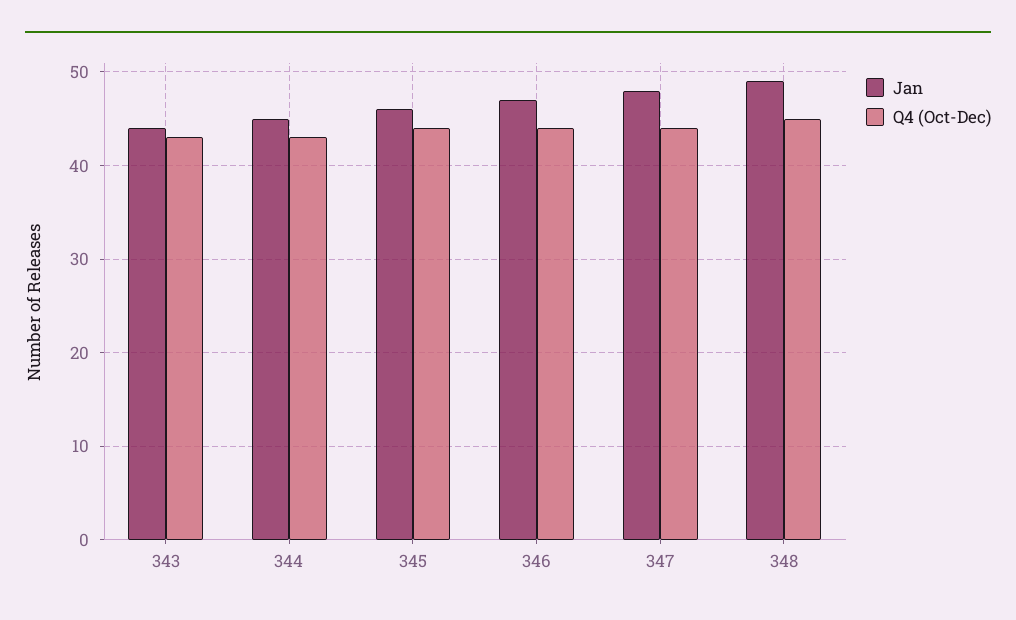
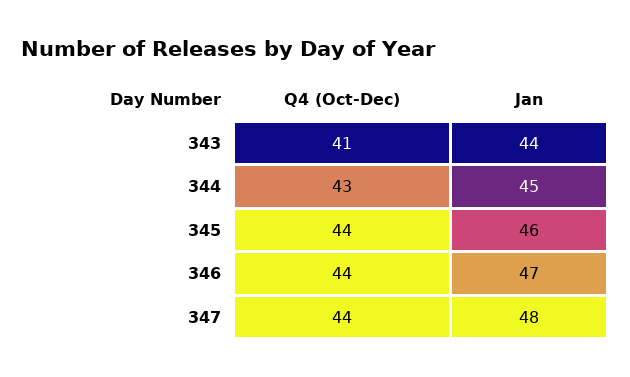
Q4 (Oct-Dec), 343: 43 -> 41
Jan, 348: 49 -> none
Q4 (Oct-Dec), 348: 45 -> none

